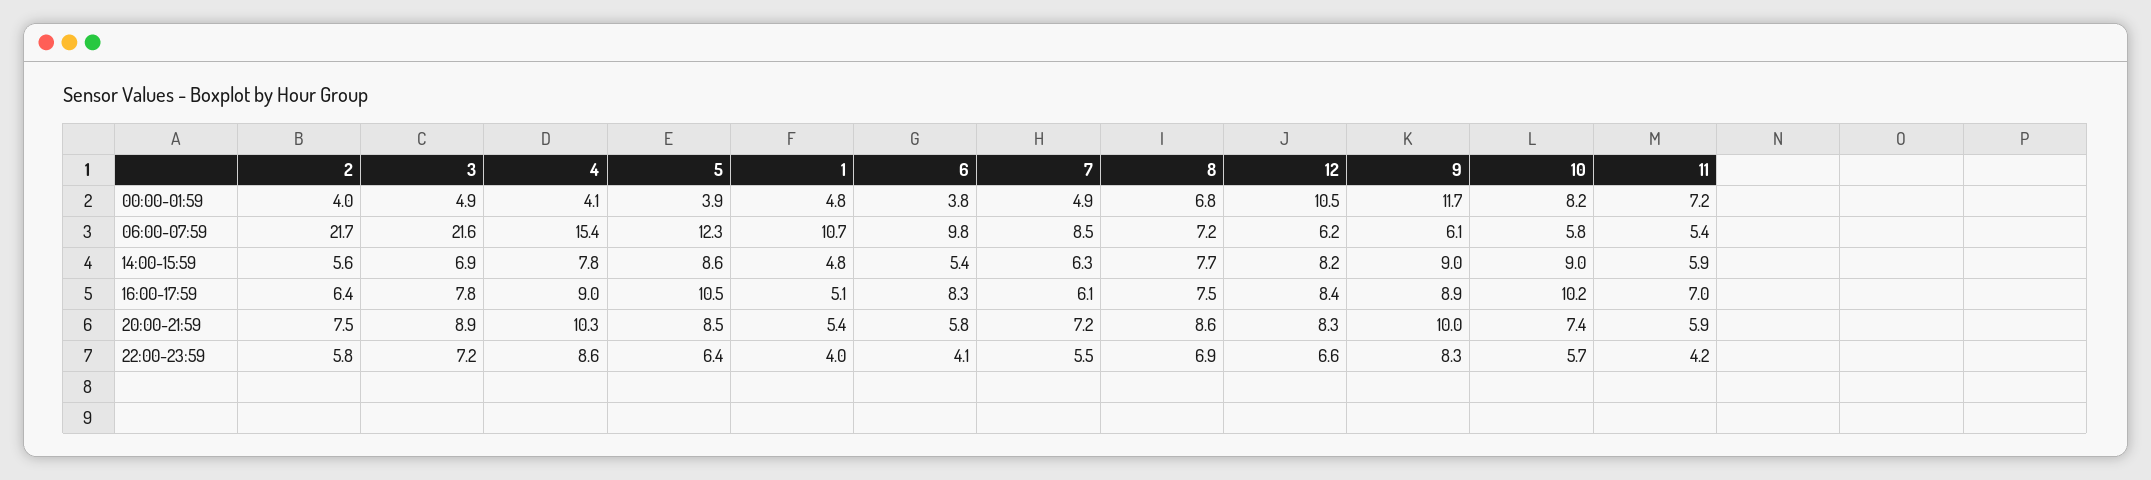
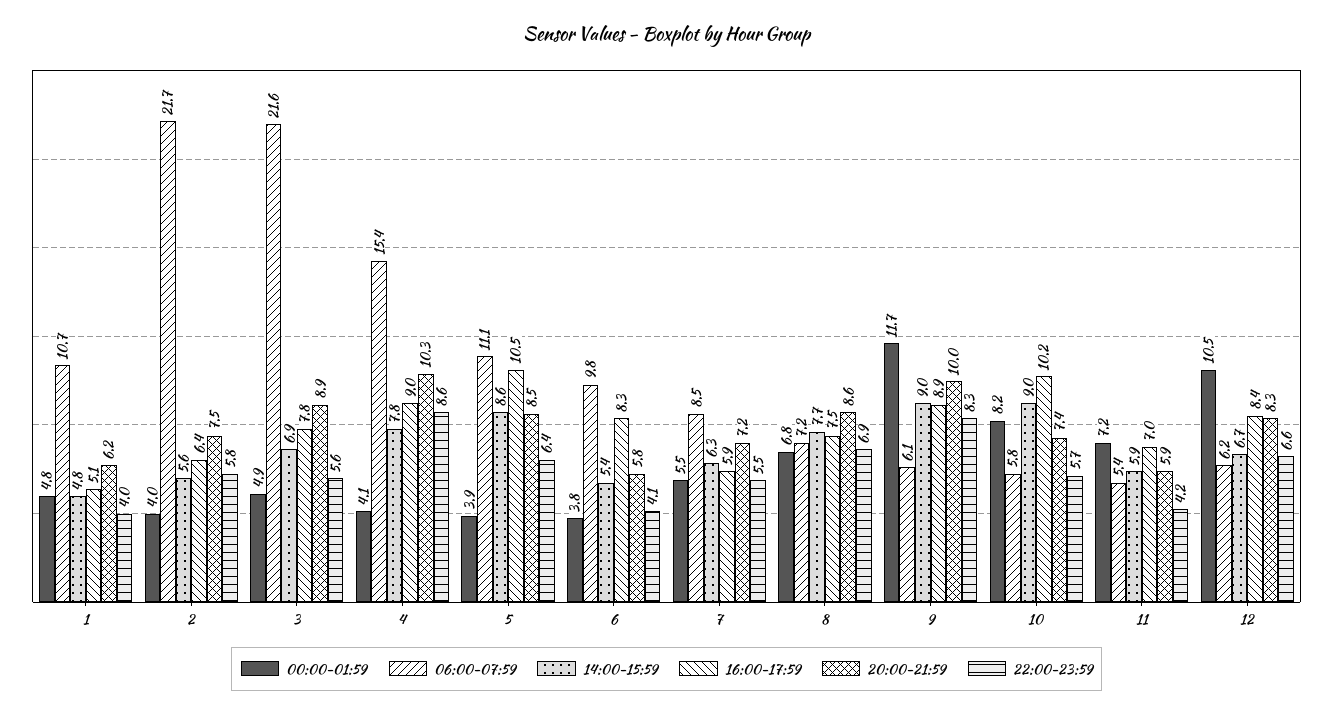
00:00-01:59, 7: 4.9 -> 5.5
06:00-07:59, 5: 12.3 -> 11.1
14:00-15:59, 12: 8.2 -> 6.7
16:00-17:59, 7: 6.1 -> 5.9
20:00-21:59, 1: 5.4 -> 6.2
22:00-23:59, 3: 7.2 -> 5.6

